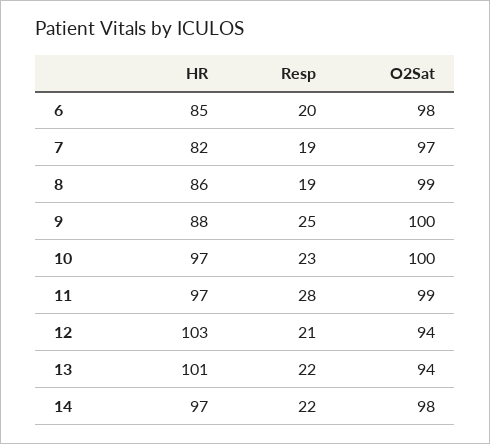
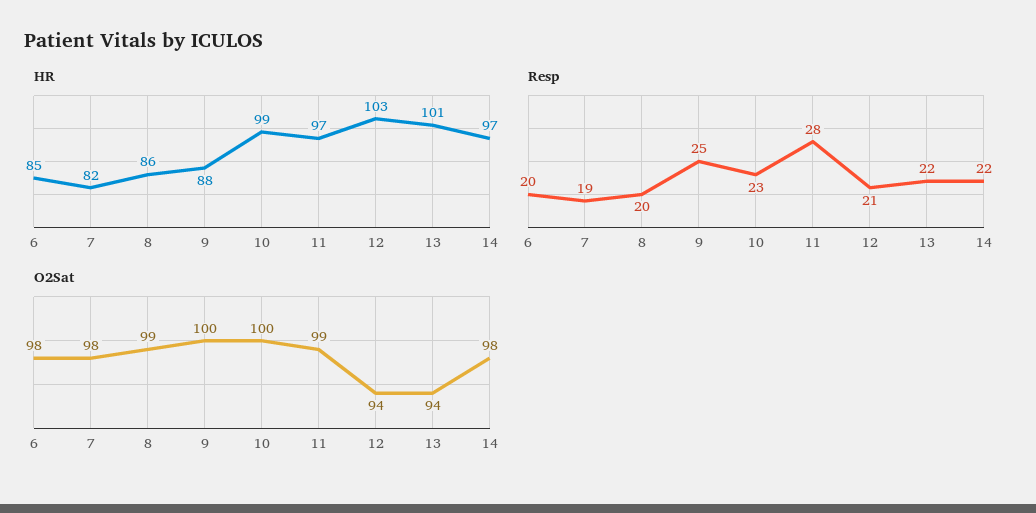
O2Sat, 7: 97 -> 98
Resp, 8: 19 -> 20
HR, 10: 97 -> 99

